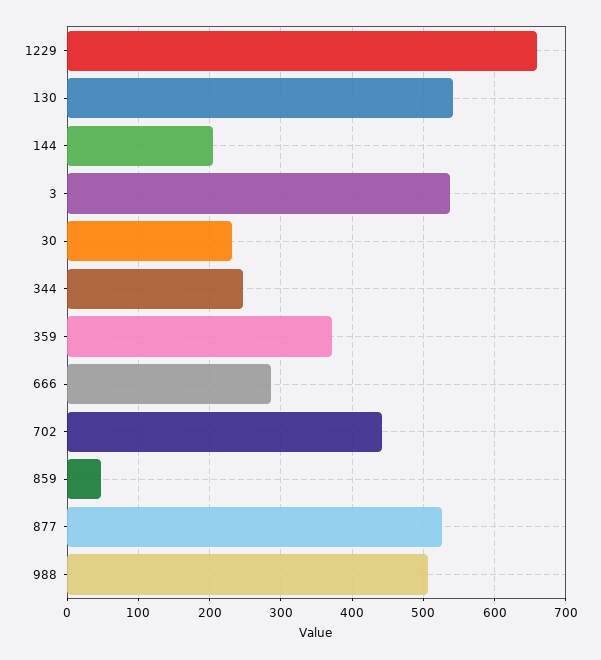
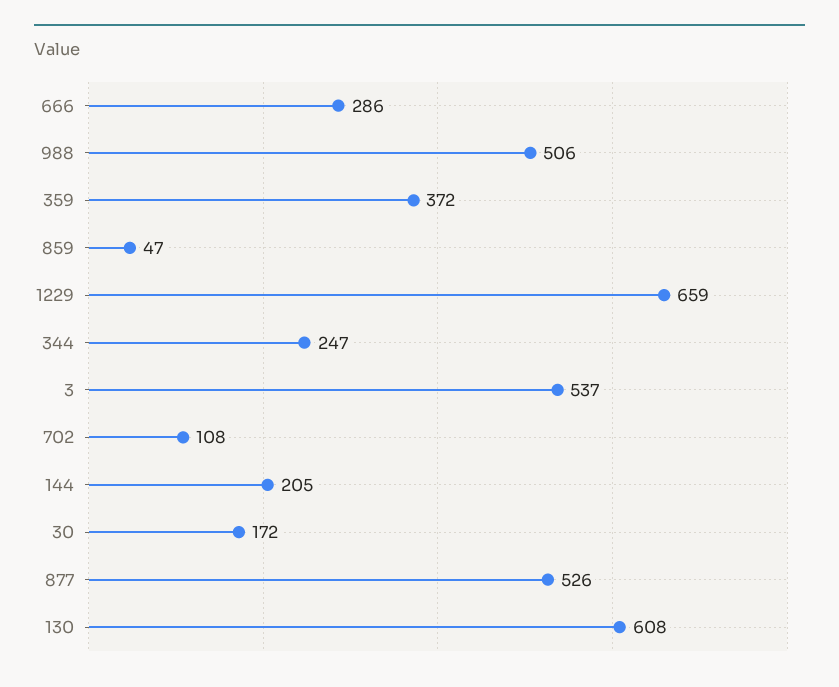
130: 540 -> 608
30: 230 -> 172
702: 440 -> 108

